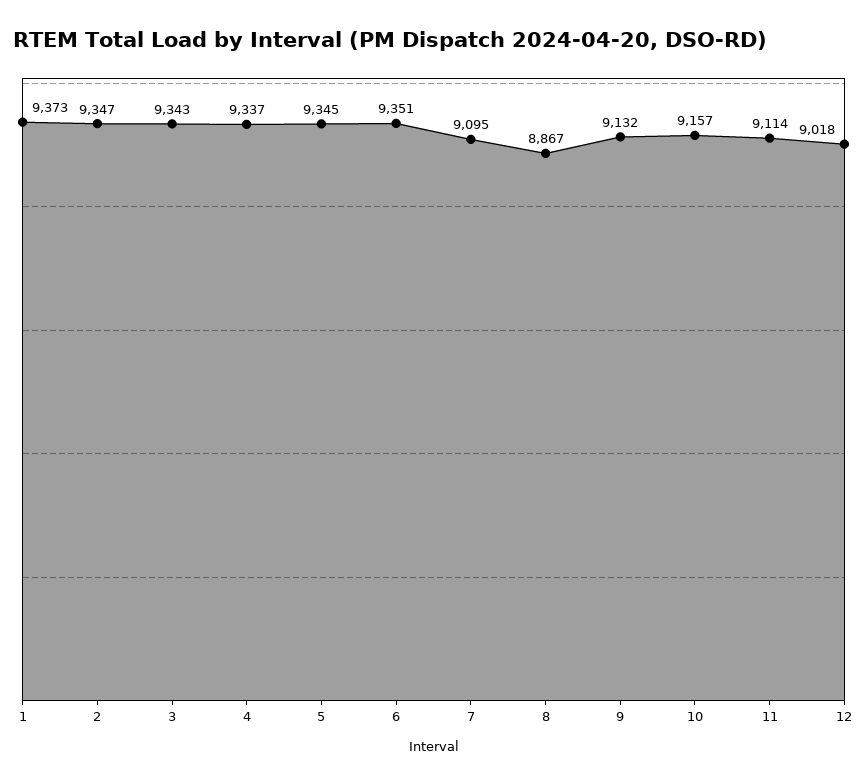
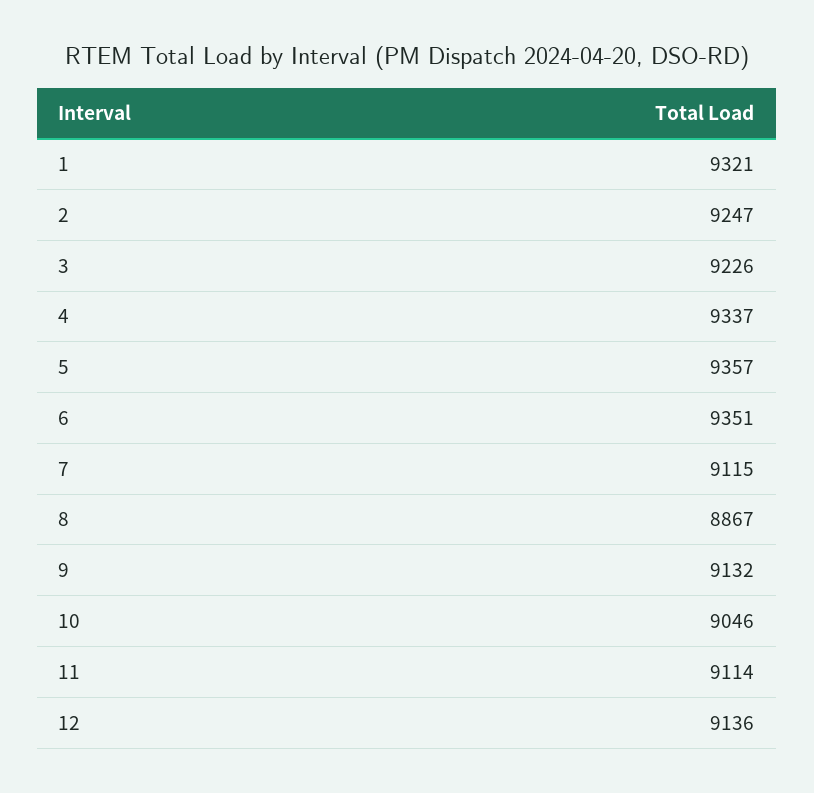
1: 9373 -> 9321
2: 9347 -> 9247
3: 9343 -> 9226
5: 9345 -> 9357
7: 9095 -> 9115
10: 9157 -> 9046
12: 9018 -> 9136

